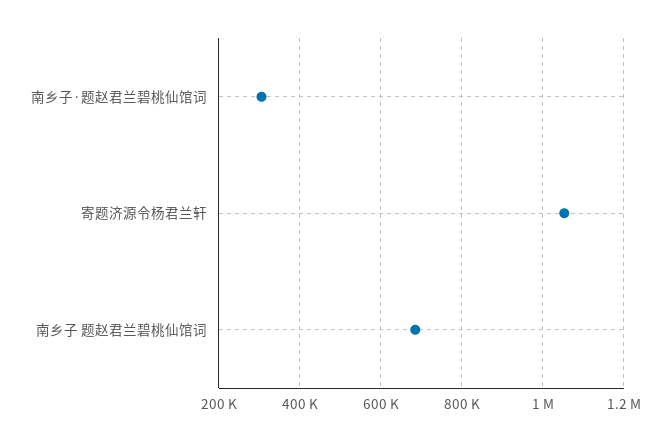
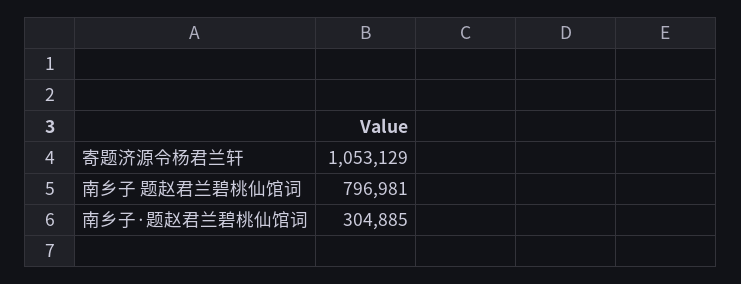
南乡子 题赵君兰碧桃仙馆词: 680000 -> 796981

